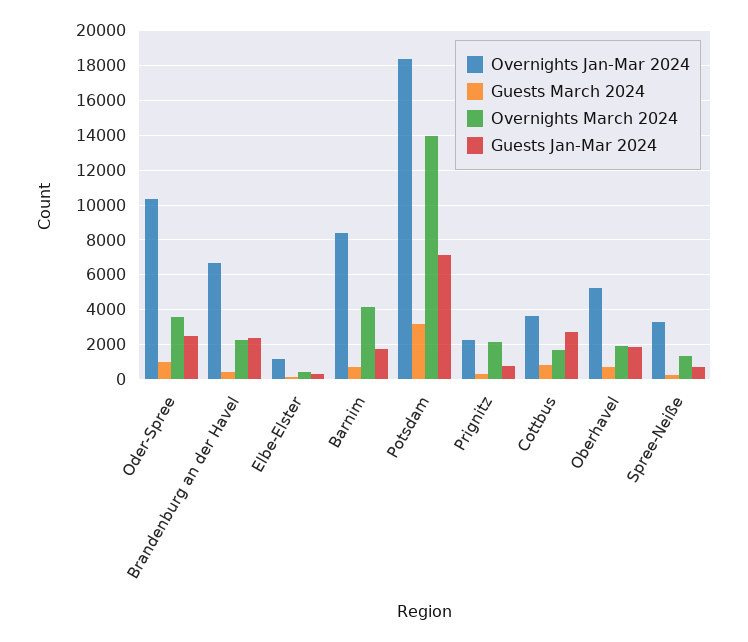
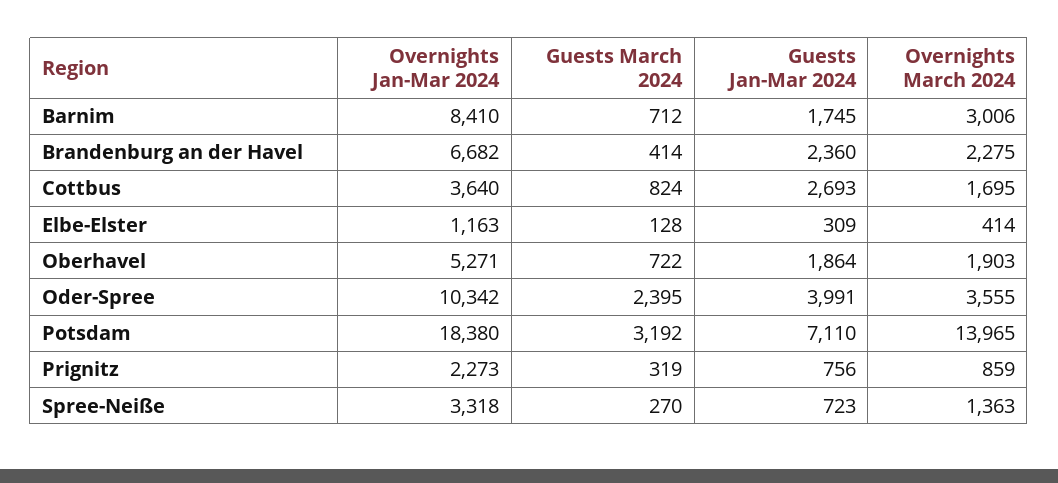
Guests March 2024, Oder-Spree: 1000 -> 2395
Guests Jan-Mar 2024, Oder-Spree: 2500 -> 3991
Overnights March 2024, Barnim: 4000 -> 3006
Overnights March 2024, Prignitz: 2000 -> 859

